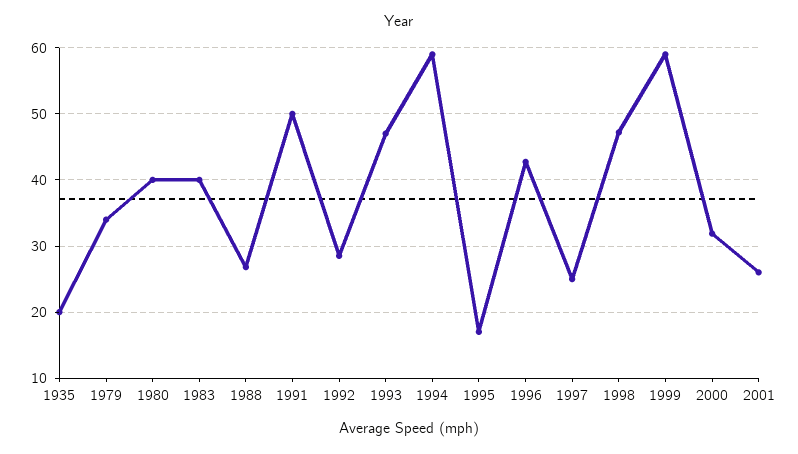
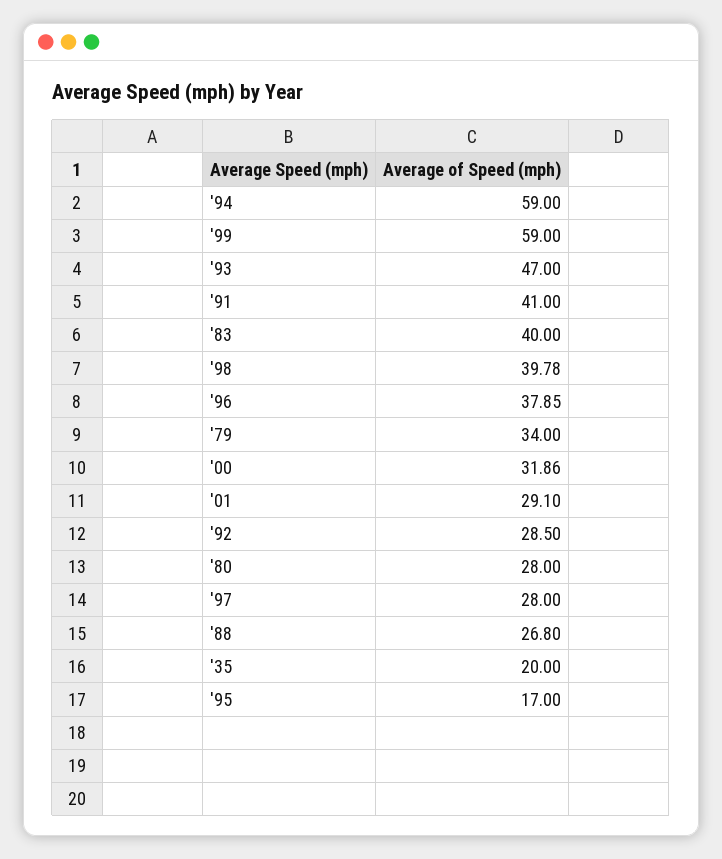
1980: 40 -> 28
1991: 50 -> 41
1996: 43 -> 37.85
1997: 25 -> 28
1998: 47 -> 39.78
2001: 26 -> 29.1

